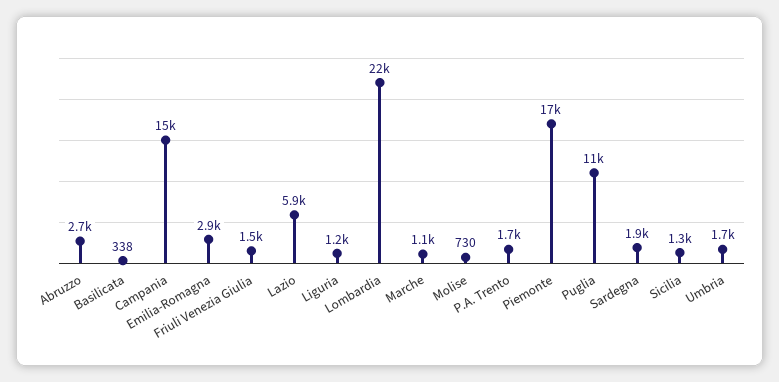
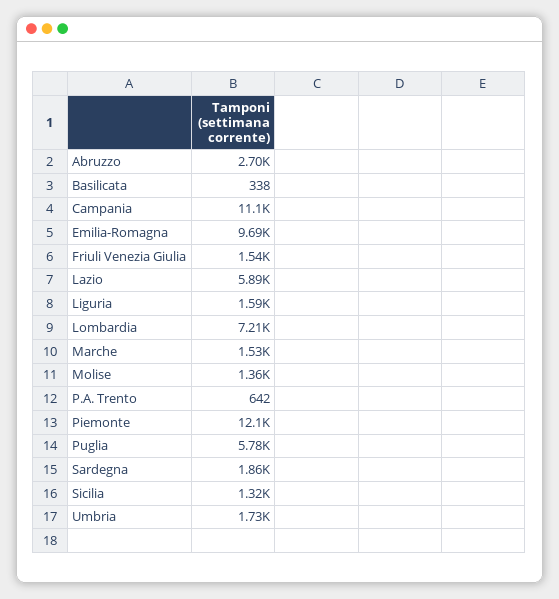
Campania: 15000 -> 11100
Emilia-Romagna: 2900 -> 9690
Liguria: 1200 -> 1590
Lombardia: 22000 -> 7210
Marche: 1100 -> 1530
Molise: 730 -> 1360
P.A. Trento: 1700 -> 642
Piemonte: 17000 -> 12100
Puglia: 11000 -> 5780

